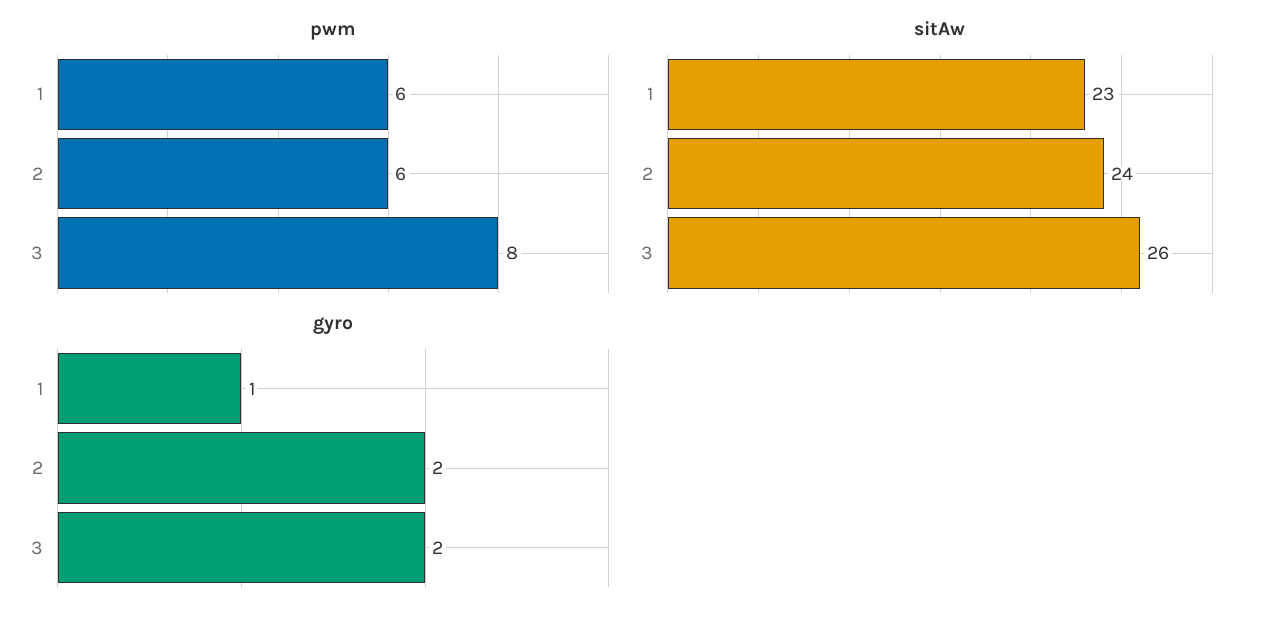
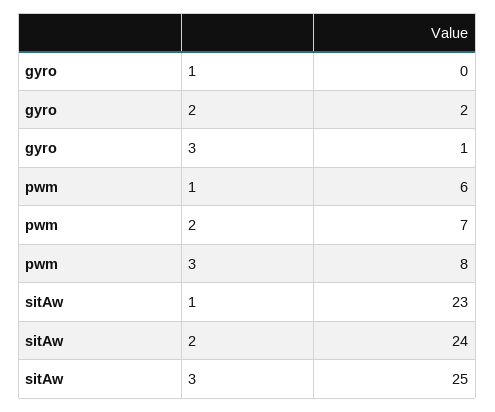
pwm, 2: 6 -> 7
sitAw, 3: 26 -> 25
gyro, 1: 1 -> 0
gyro, 3: 2 -> 1

